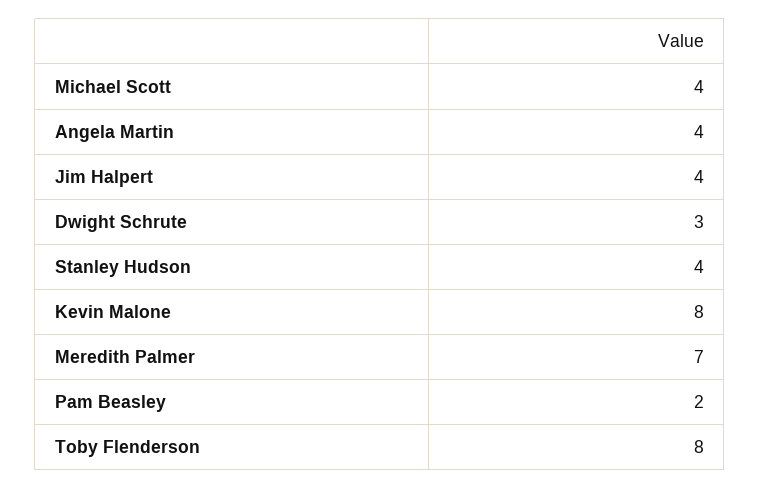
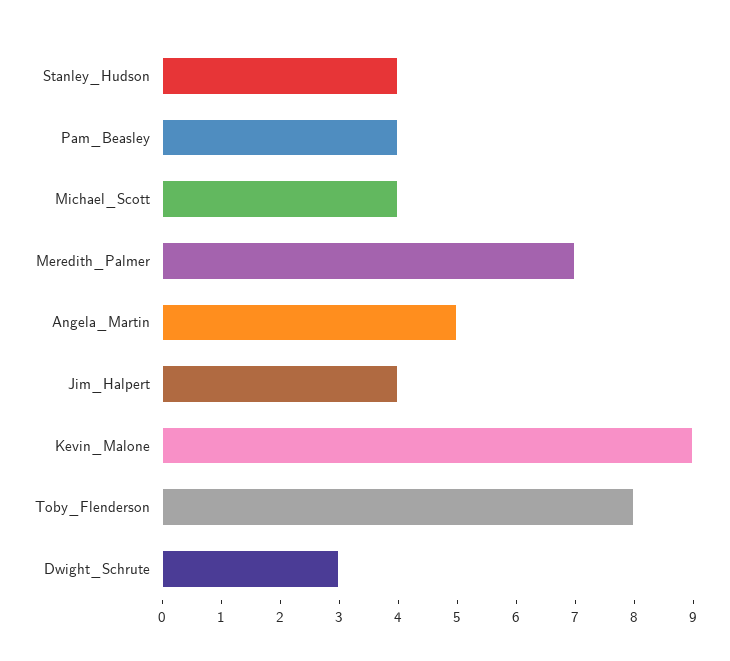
Angela Martin: 4 -> 5
Kevin Malone: 8 -> 9
Pam Beasley: 2 -> 4

